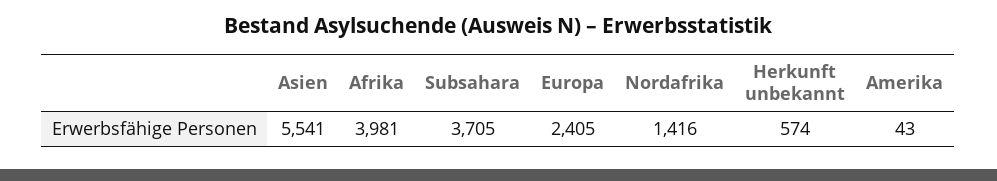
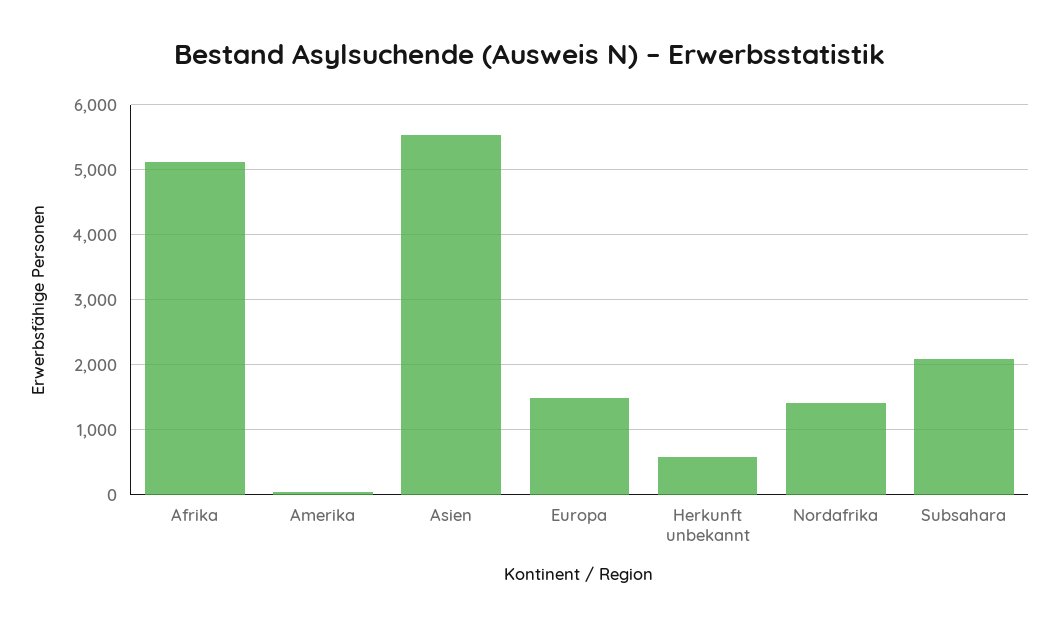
Afrika: 3981 -> 5100
Subsahara: 3705 -> 2100
Europa: 2405 -> 1500

